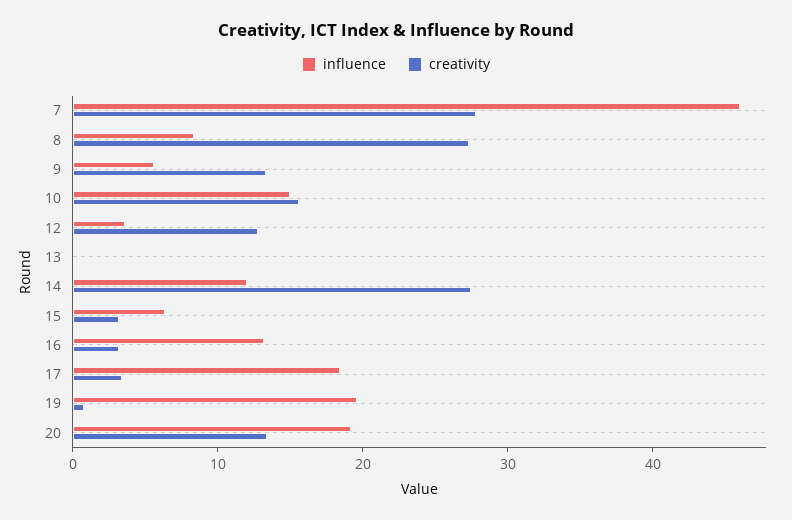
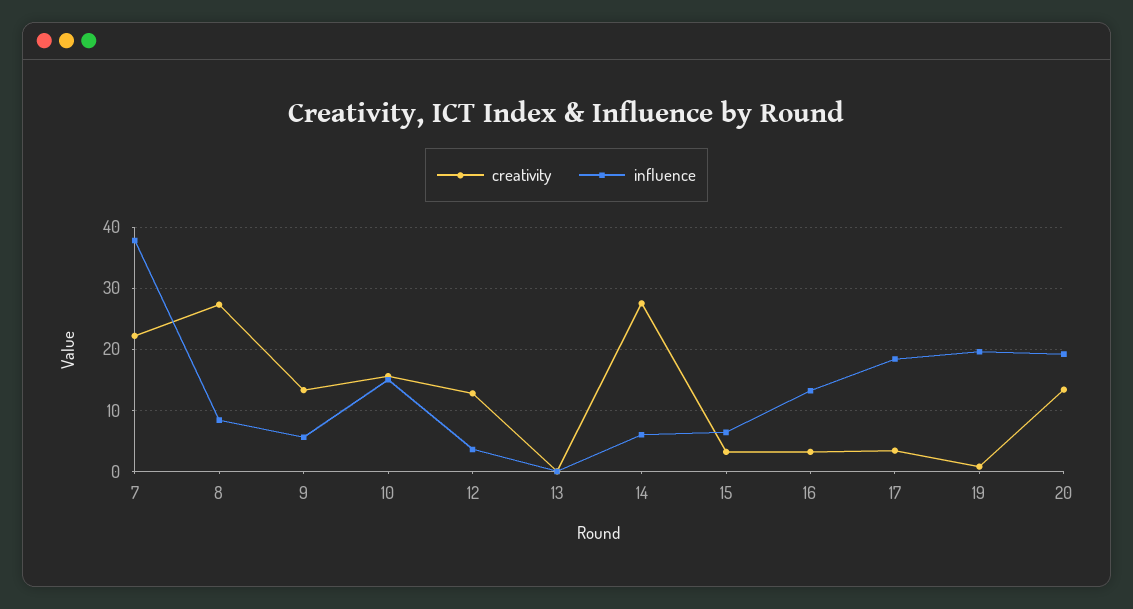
influence, 7: 46 -> 38
creativity, 7: 28 -> 22
influence, 14: 12 -> 6

